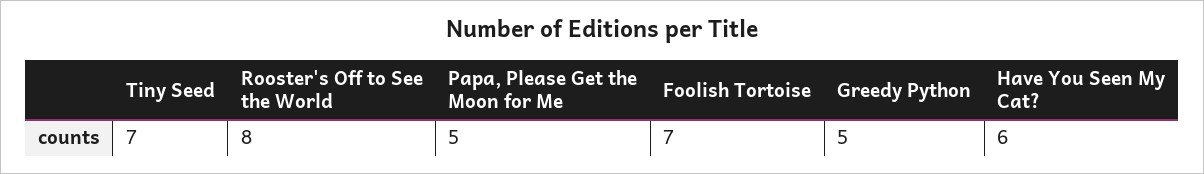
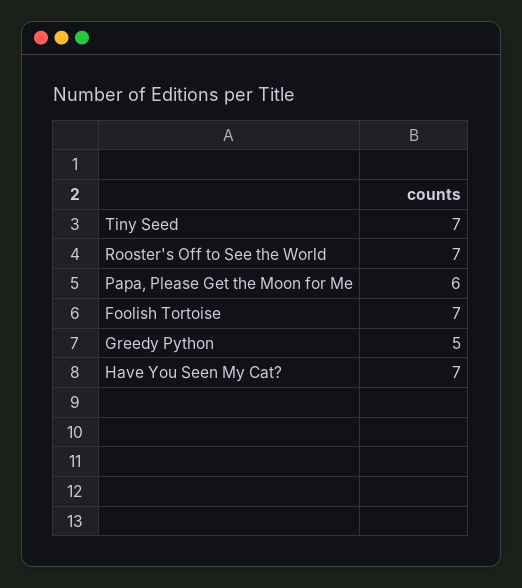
Rooster's Off to See the World: 8 -> 7
Papa, Please Get the Moon for Me: 5 -> 6
Have You Seen My Cat?: 6 -> 7

